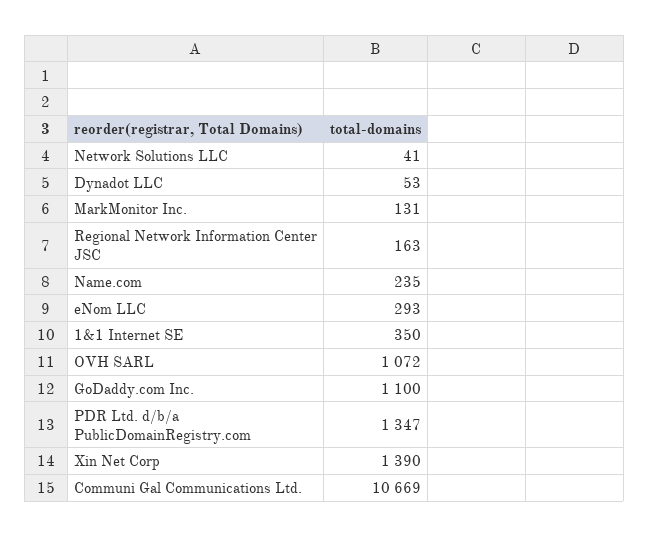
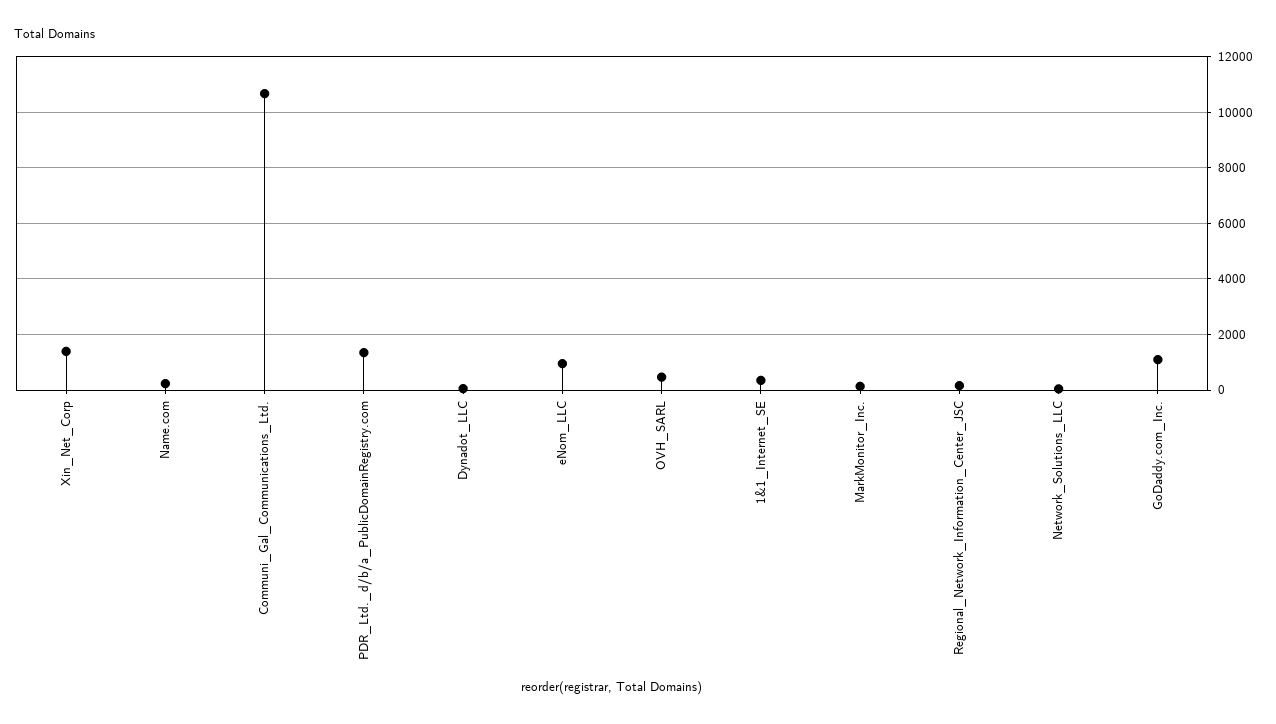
eNom LLC: 293 -> 1000
OVH SARL: 1072 -> 500

